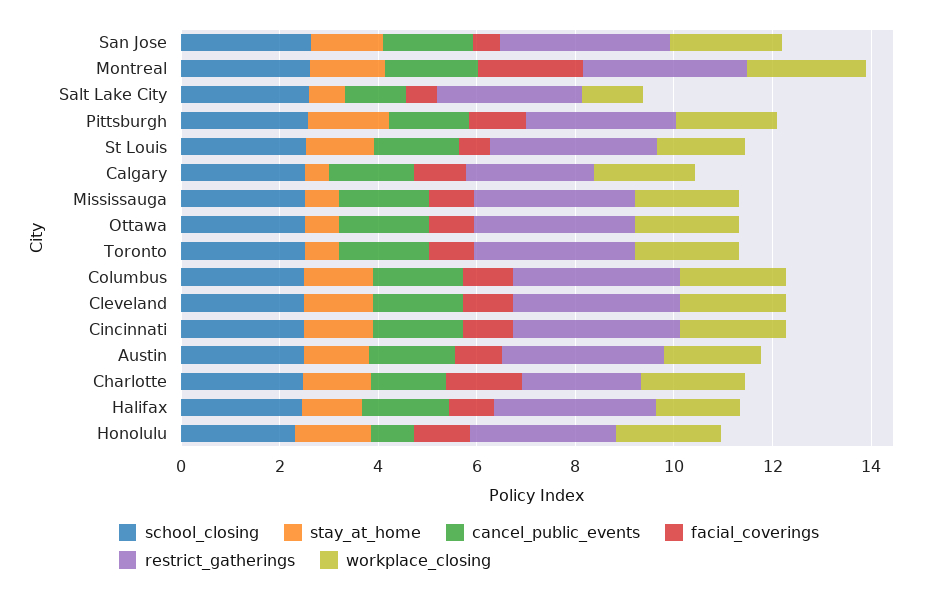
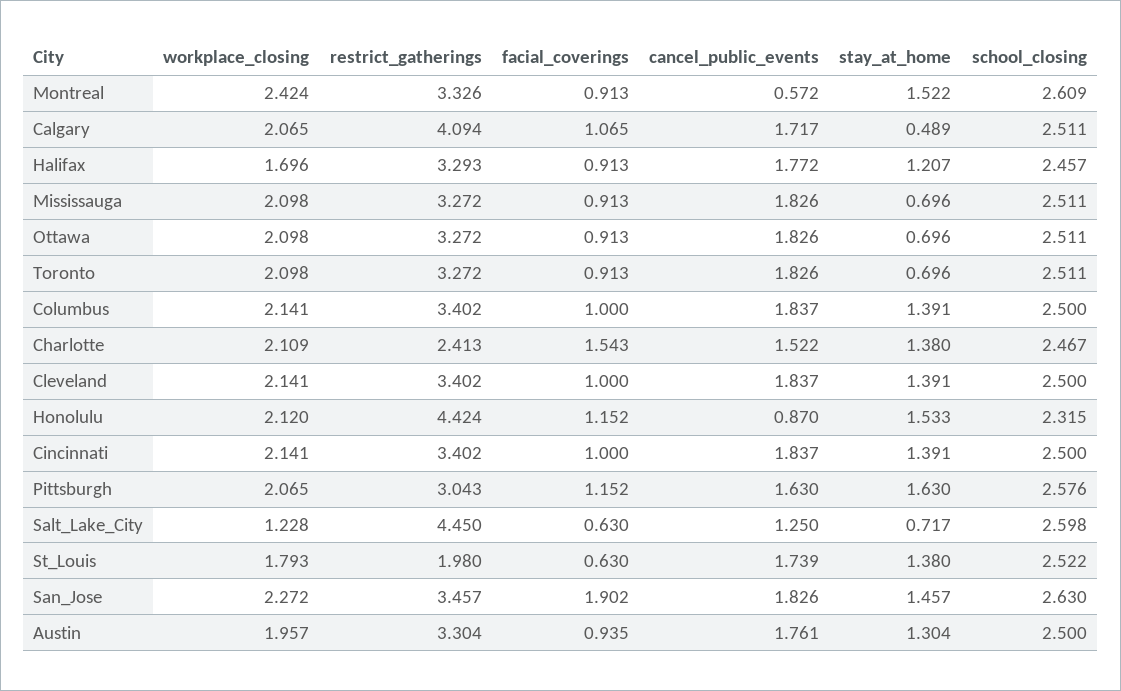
facial_coverings, San Jose: 0.5 -> 1.902
cancel_public_events, Montreal: 2 -> 0.572
facial_coverings, Montreal: 2 -> 0.913
restrict_gatherings, Salt Lake City: 3 -> 4.45
restrict_gatherings, St Louis: 3.5 -> 1.98
restrict_gatherings, Calgary: 2.5 -> 4.094
restrict_gatherings, Honolulu: 3 -> 4.424

